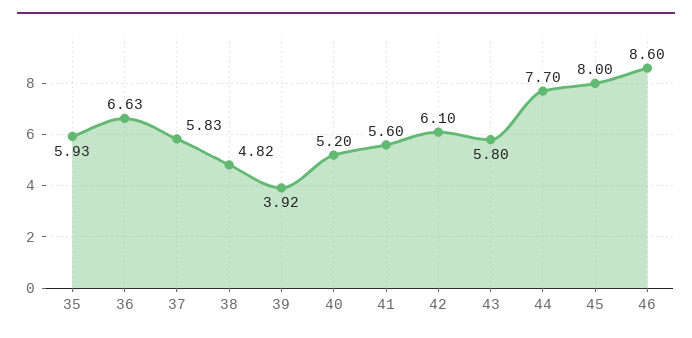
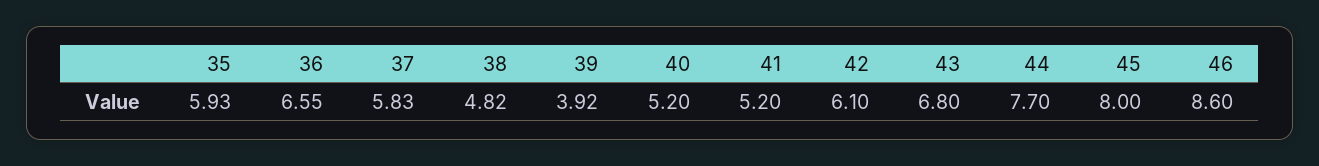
36: 6.63 -> 6.55
41: 5.6 -> 5.2
43: 5.8 -> 6.8

